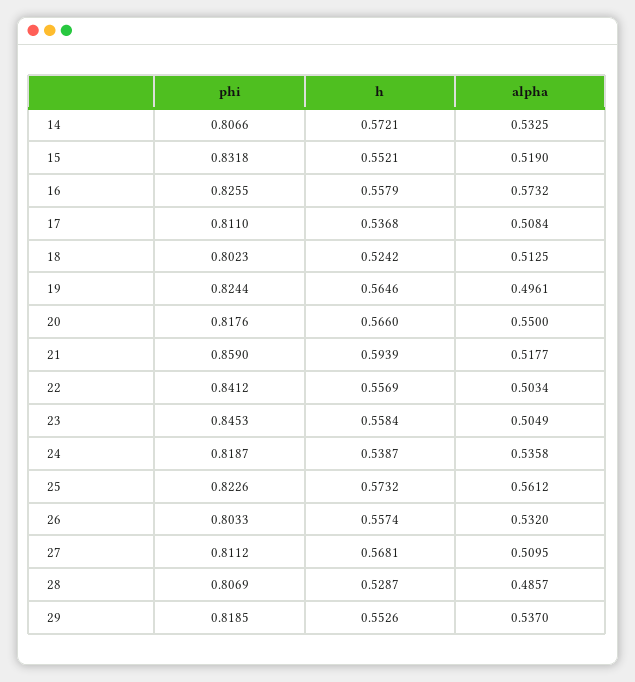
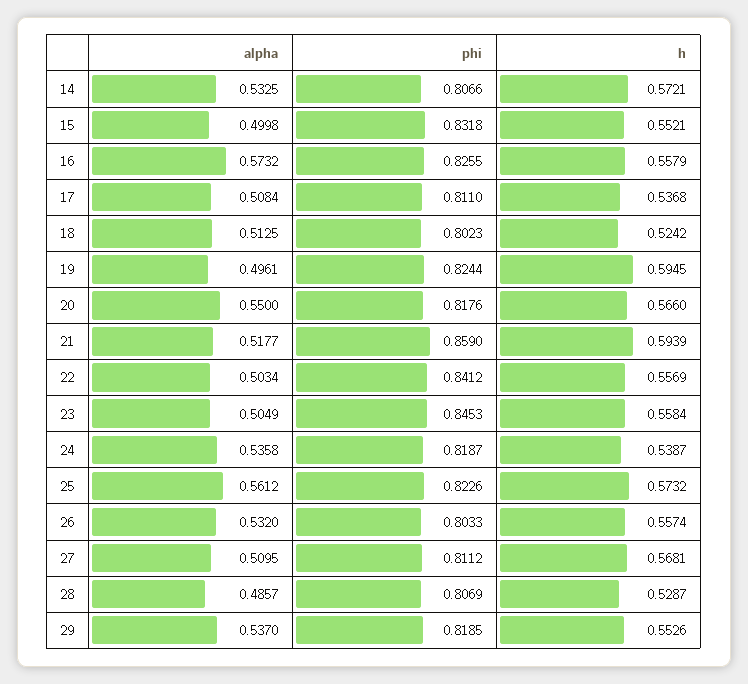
alpha, 15: 0.519 -> 0.4998
h, 19: 0.5646 -> 0.5945

